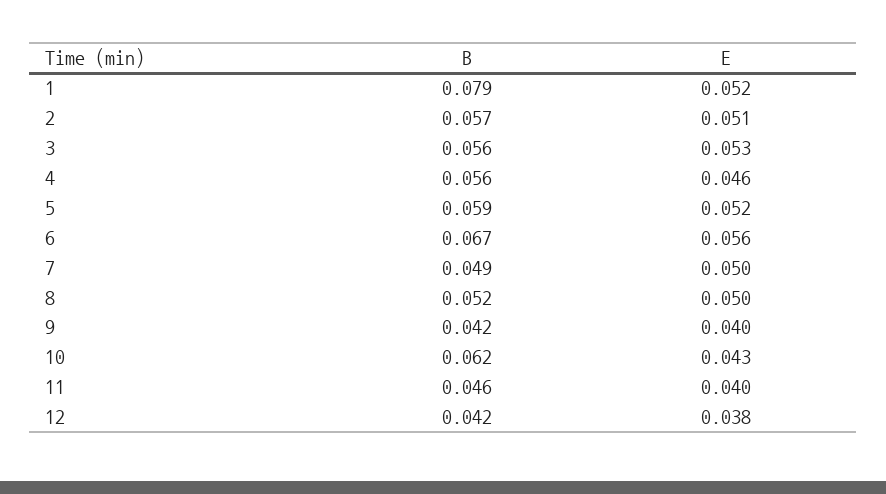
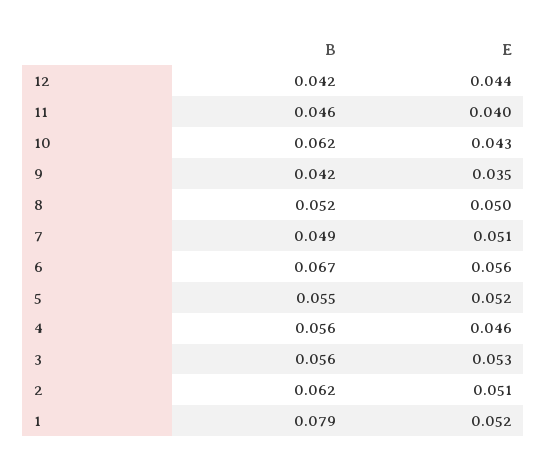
B, 2: 0.057 -> 0.062
B, 5: 0.059 -> 0.055
E, 7: 0.05 -> 0.051
E, 9: 0.04 -> 0.035
E, 12: 0.038 -> 0.044

